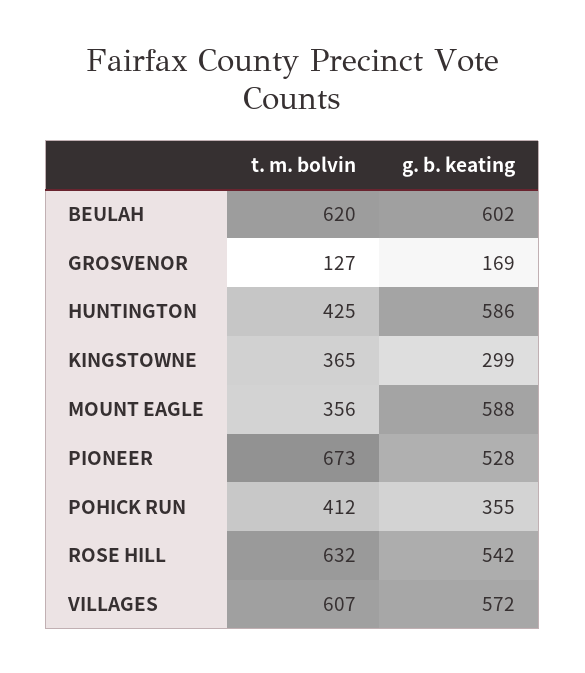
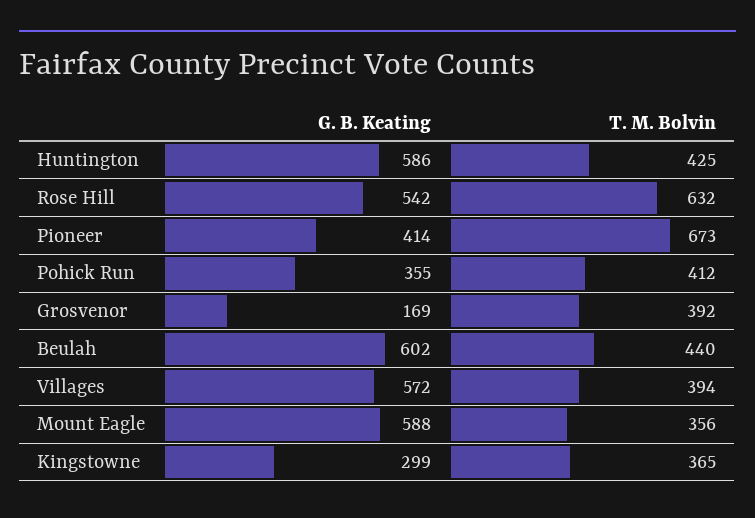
t. m. bolvin, BEULAH: 620 -> 440
t. m. bolvin, GROSVENOR: 127 -> 392
g. b. keating, PIONEER: 528 -> 414
t. m. bolvin, VILLAGES: 607 -> 394

